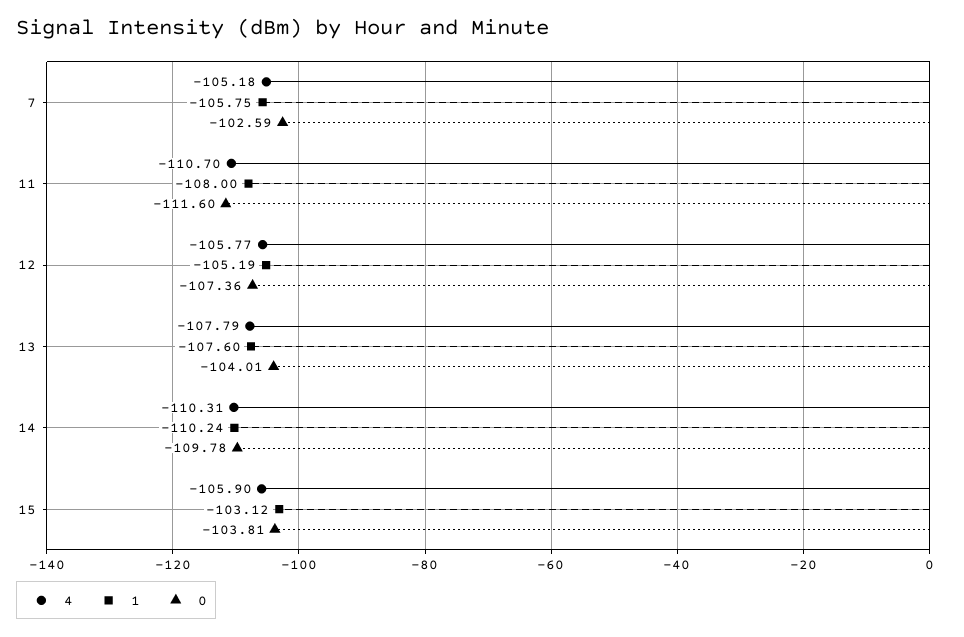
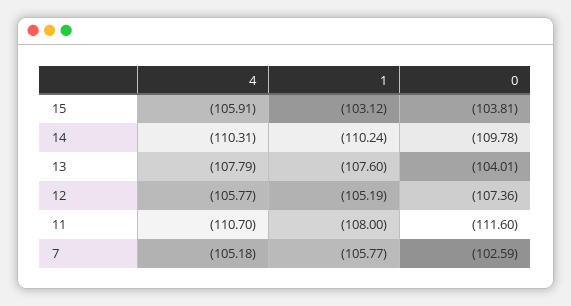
1, 7: -105.75 -> -105.77
4, 15: -105.9 -> -105.91

